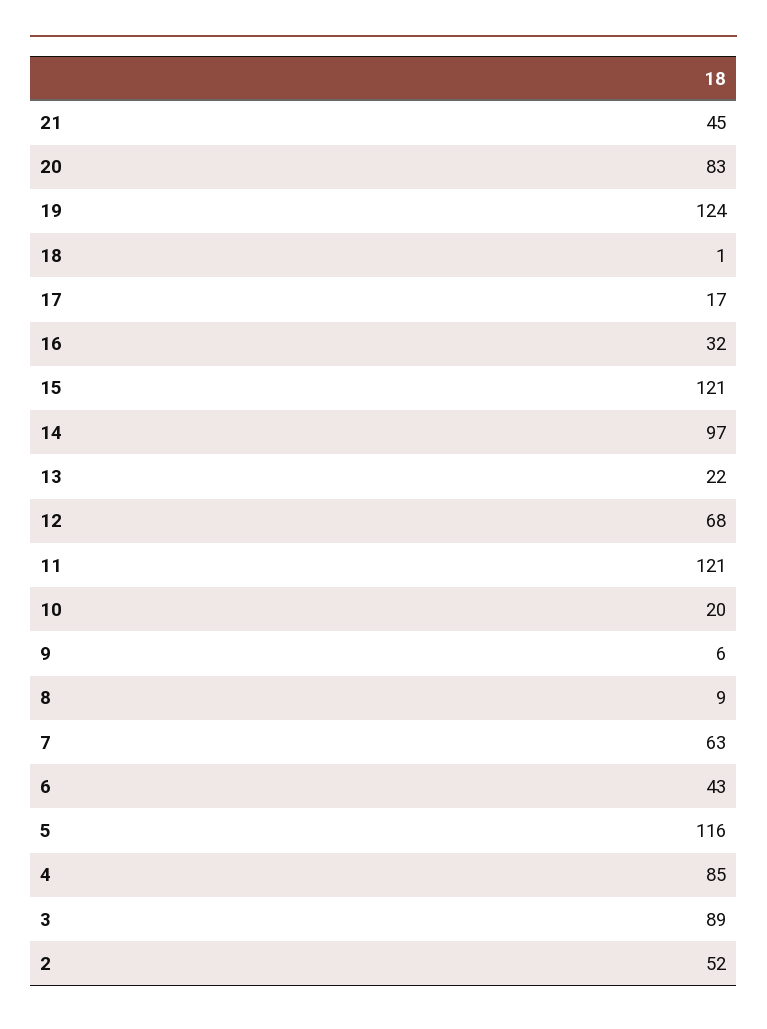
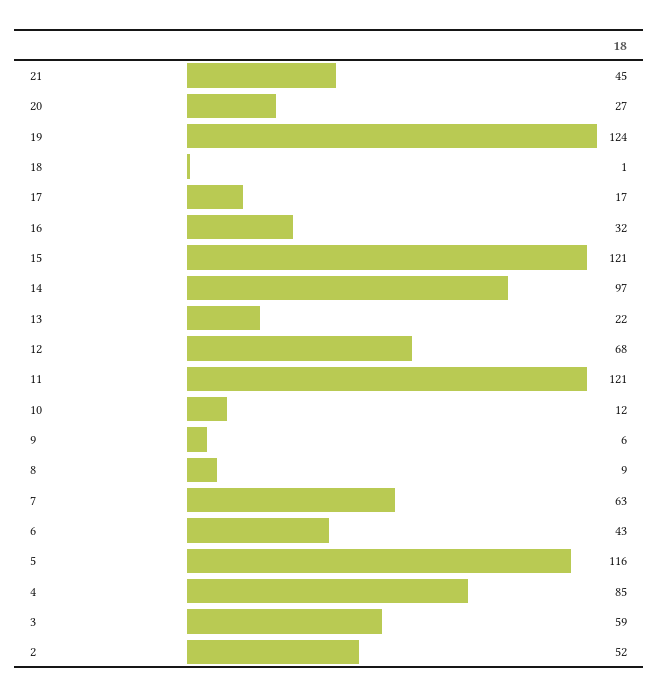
20: 83 -> 27
10: 20 -> 12
3: 89 -> 59

